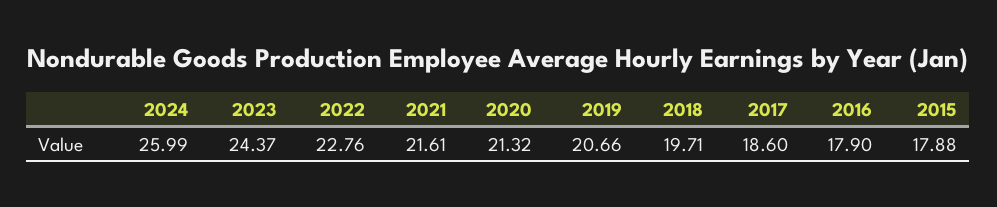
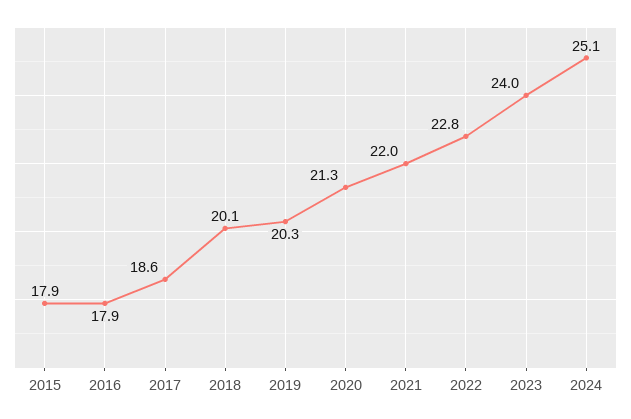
2024: 25.99 -> 25.1
2023: 24.37 -> 24
2021: 21.61 -> 22
2019: 20.66 -> 20.3
2018: 19.71 -> 20.1

